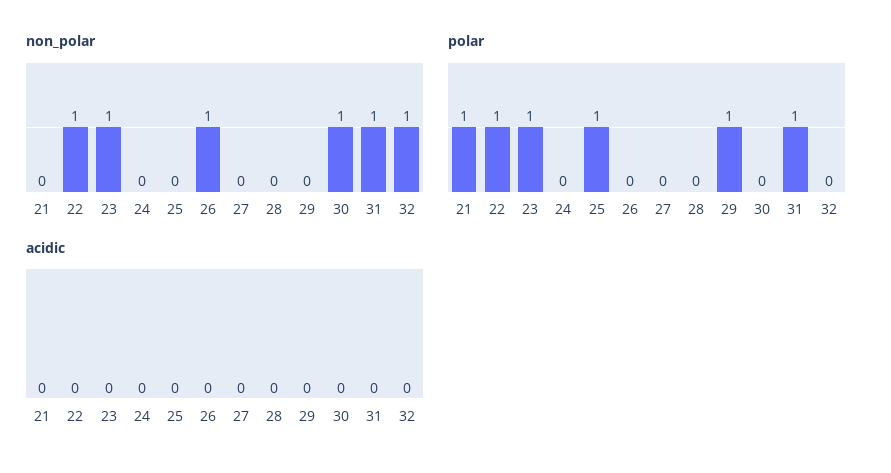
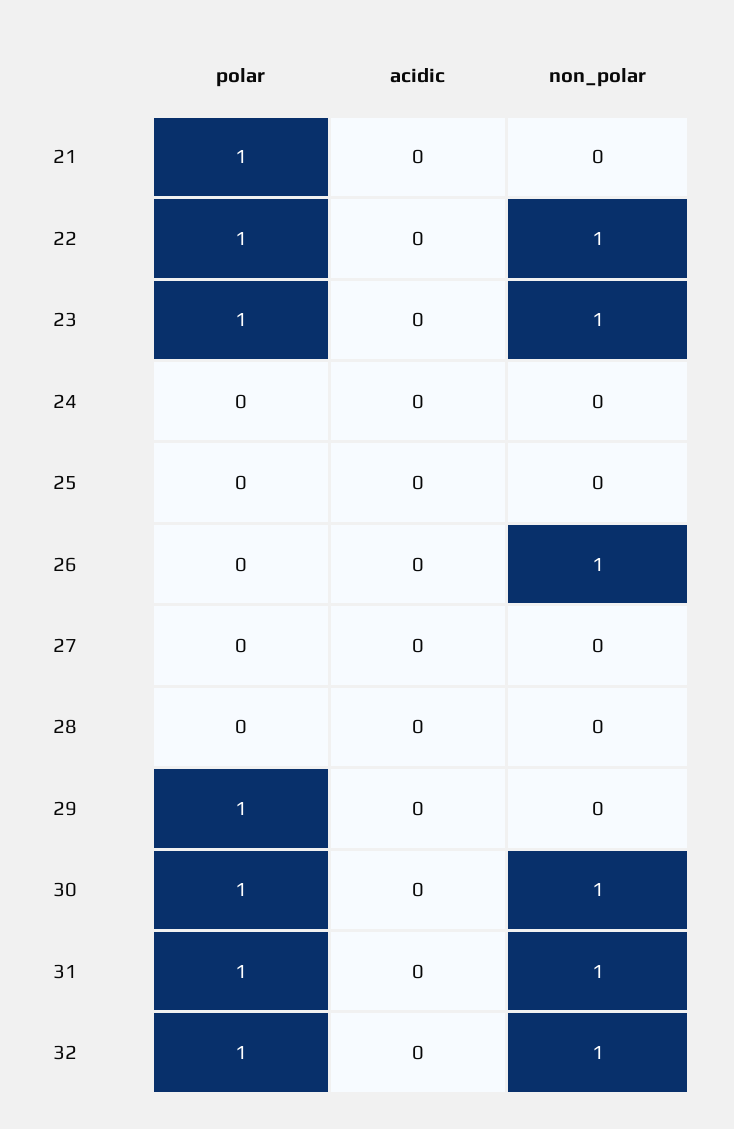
polar, 25: 1 -> 0
polar, 30: 0 -> 1
polar, 32: 0 -> 1

